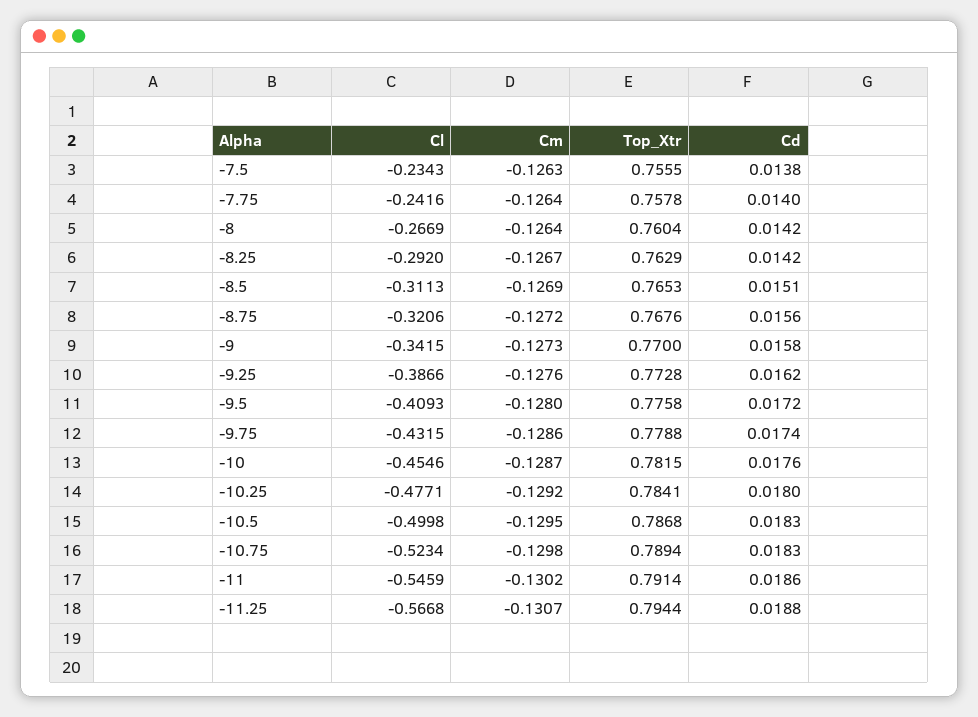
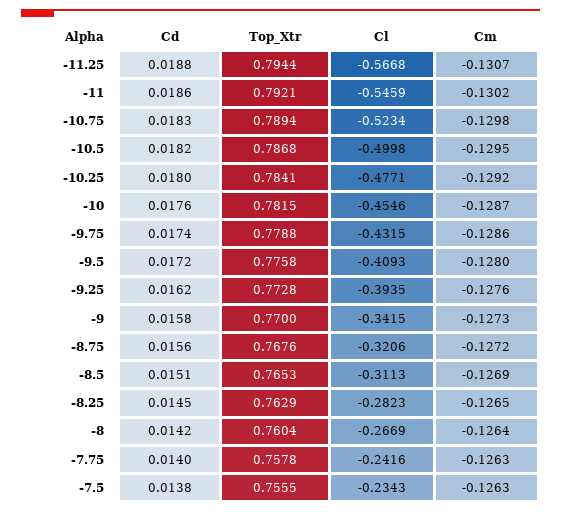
Cm, -7.75: -0.1264 -> -0.1263
Cl, -8.25: -0.292 -> -0.2823
Cm, -8.25: -0.1267 -> -0.1265
Cd, -8.25: 0.0142 -> 0.0145
Cl, -9.25: -0.3866 -> -0.3935
Cd, -10.5: 0.0183 -> 0.0182
Top_Xtr, -11: 0.7914 -> 0.7921

